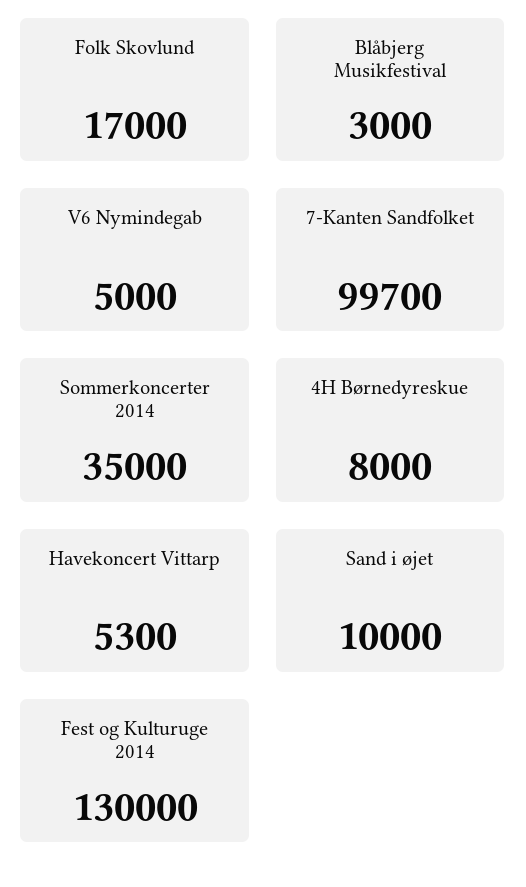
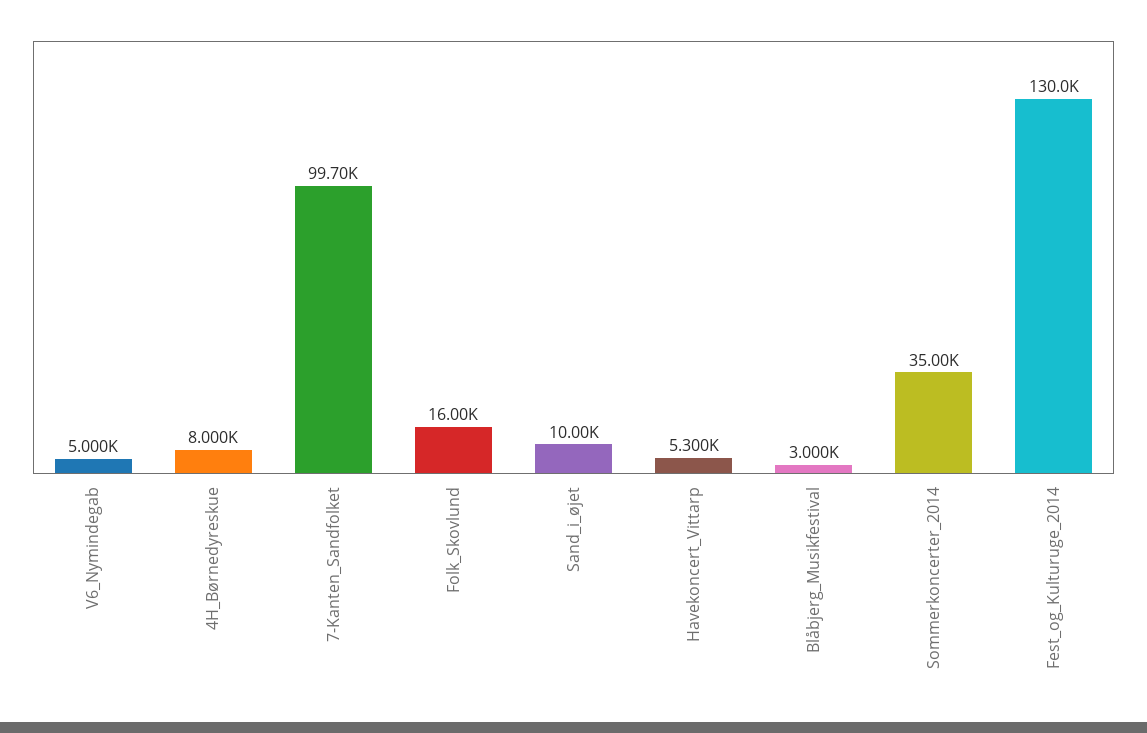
Folk Skovlund: 17000 -> 16000

